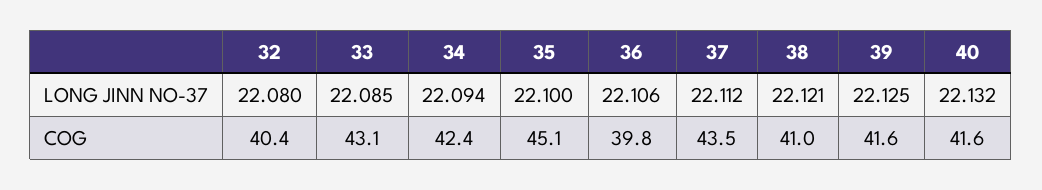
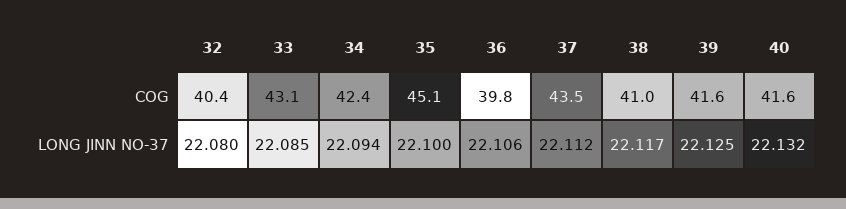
38, LONG JINN NO-37: 22.121 -> 22.117

